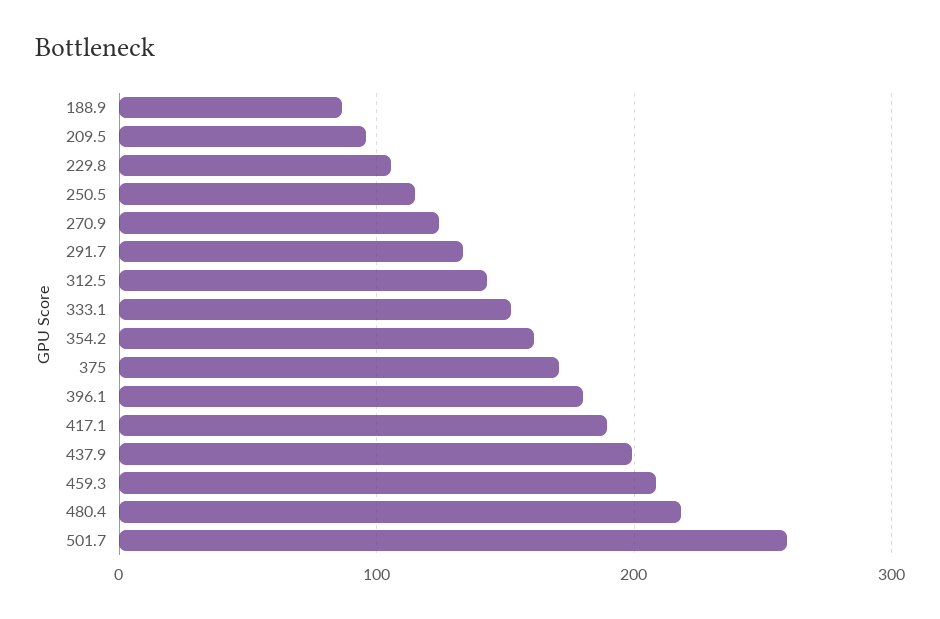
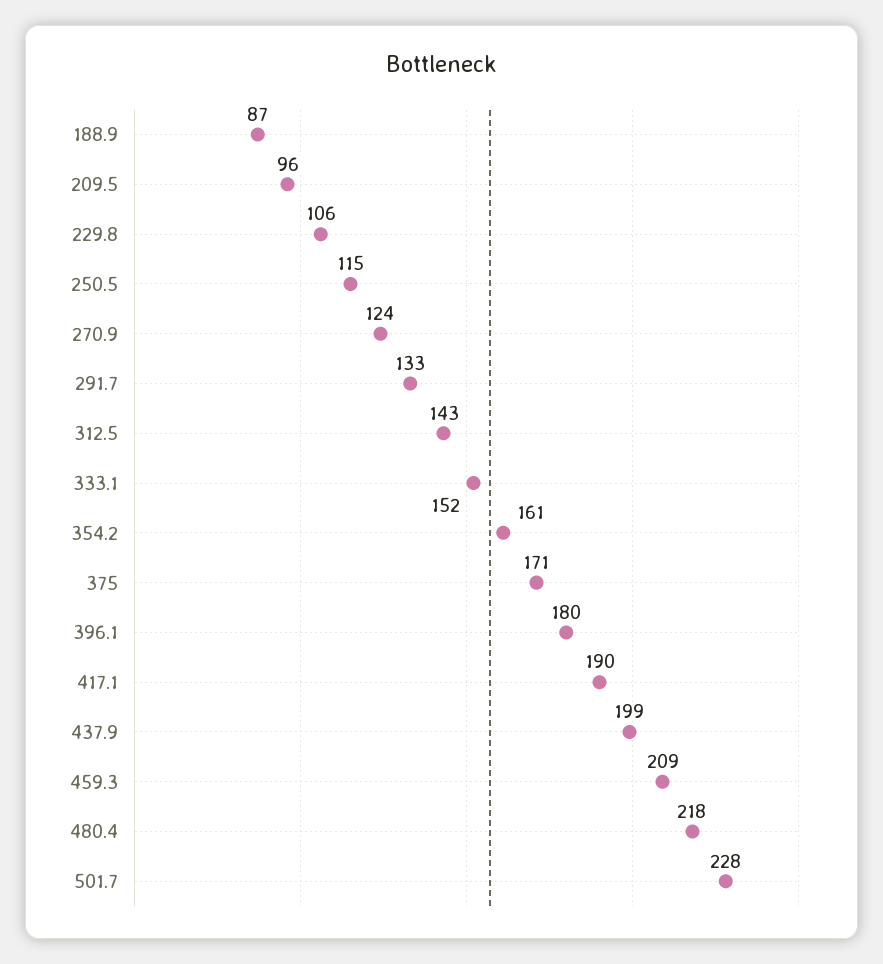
501.7: 260 -> 228

